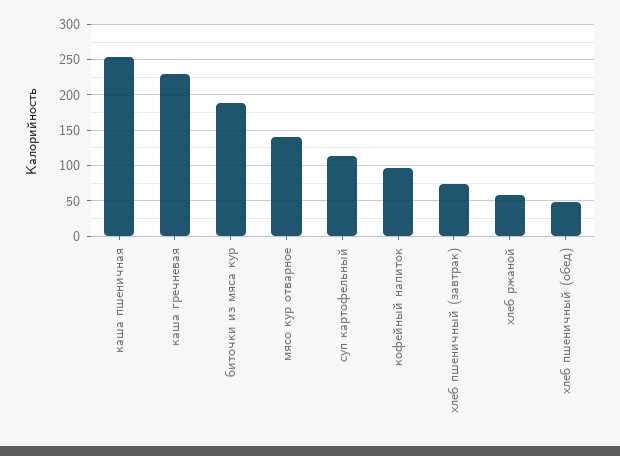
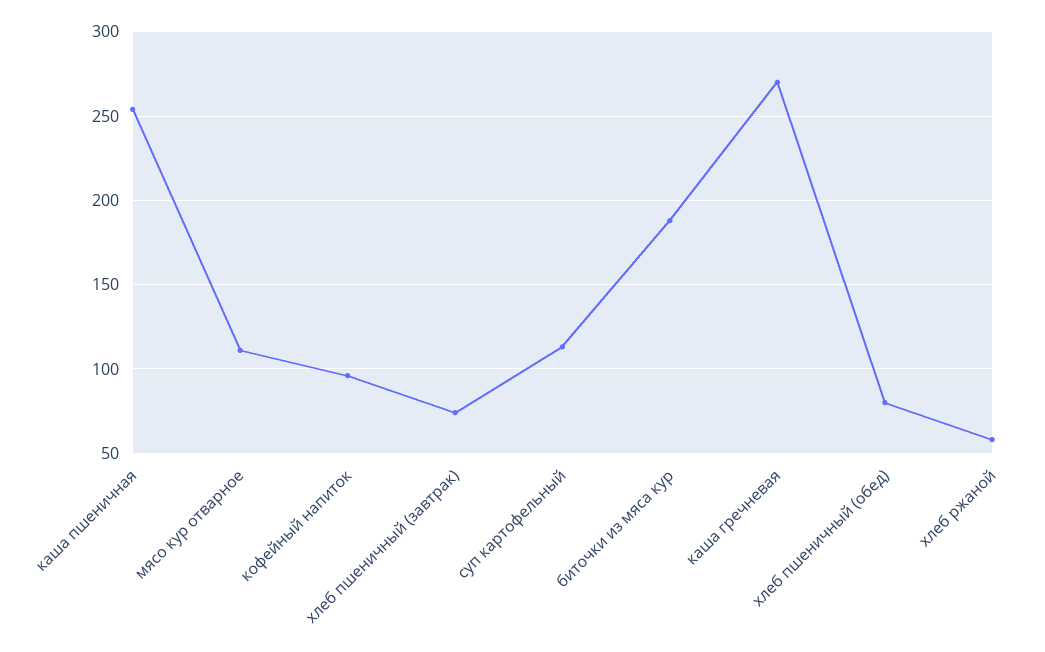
каша гречневая: 230 -> 270
мясо кур отварное: 140 -> 110
хлеб пшеничный (обед): 50 -> 80

